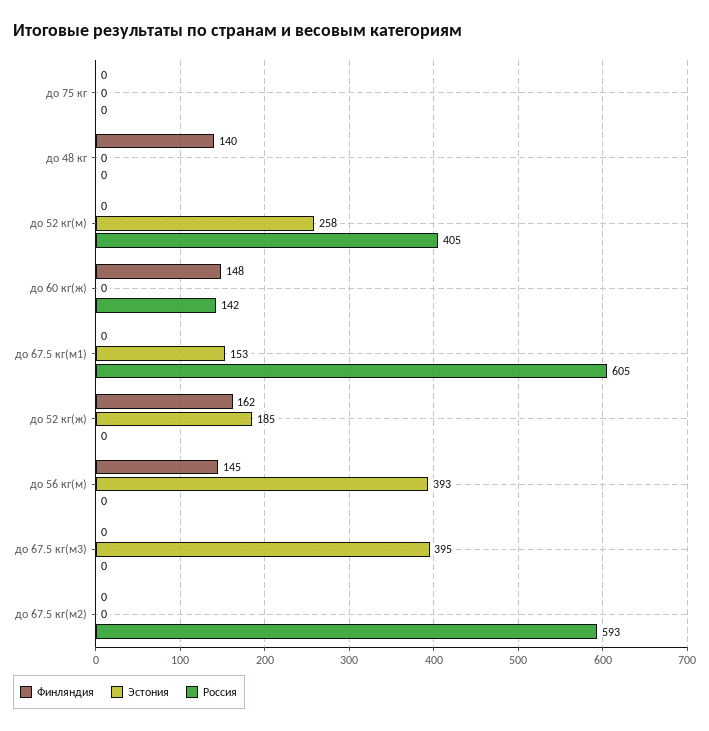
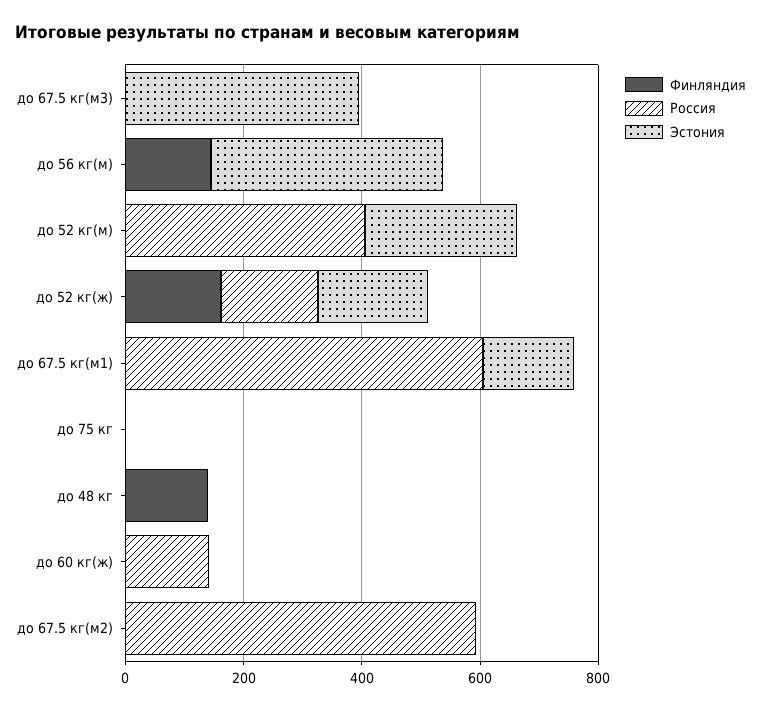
Финляндия, до 60 кг(ж): 148 -> 0
Россия, до 52 кг(ж): 0 -> 150

